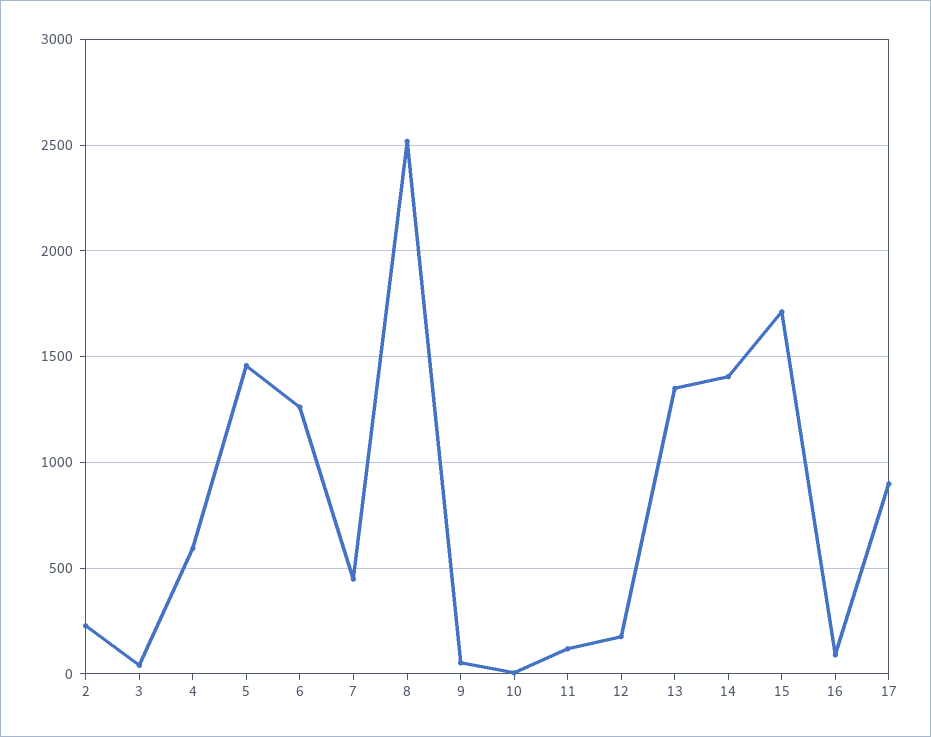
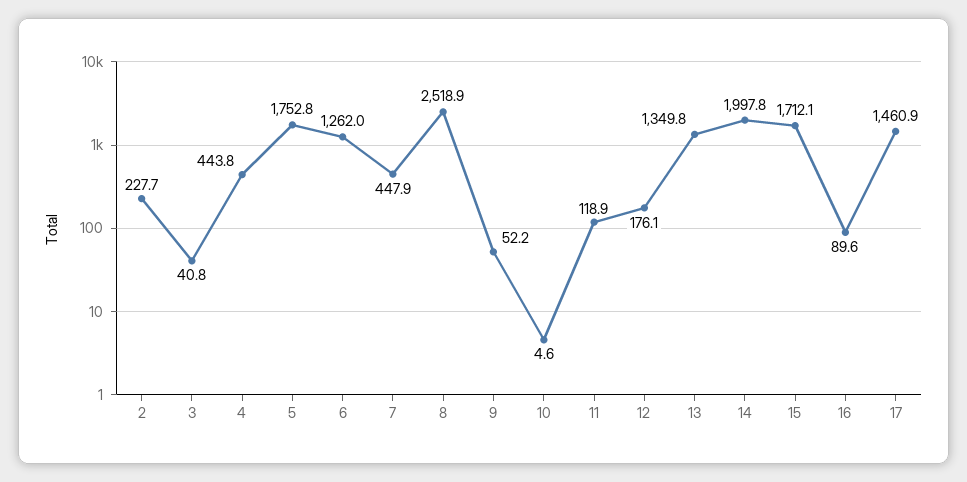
4: 600 -> 443.8
5: 1450 -> 1752.8
14: 1400 -> 1997.8
17: 900 -> 1460.9

